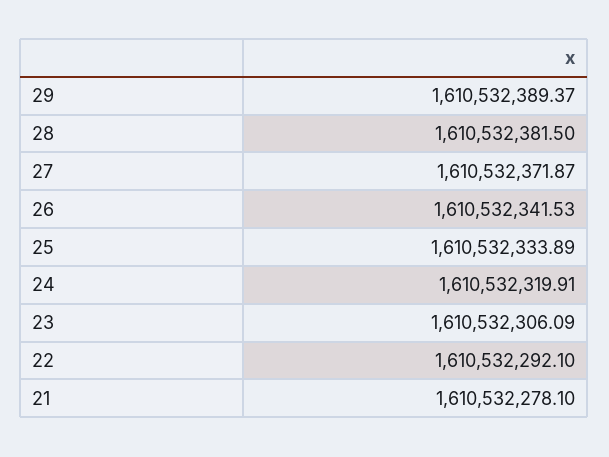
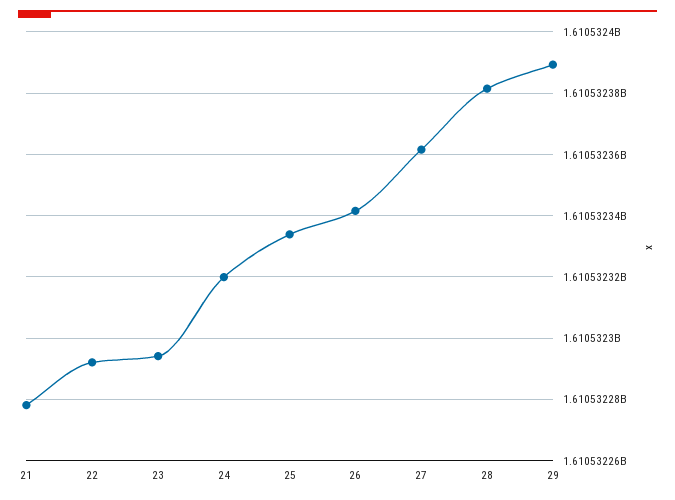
27: 1610532371.87 -> 1610532362
23: 1610532306.09 -> 1610532294

